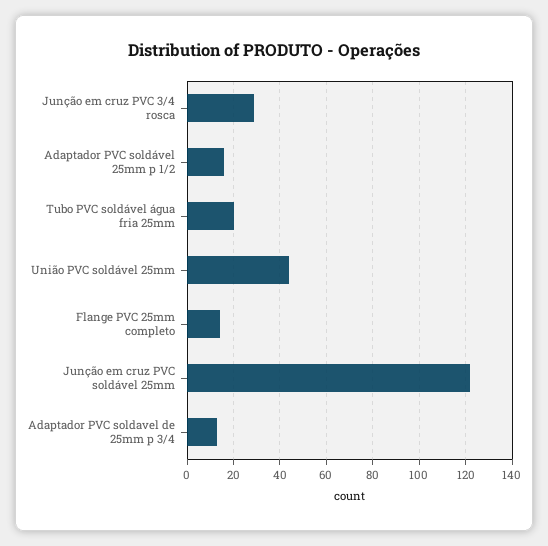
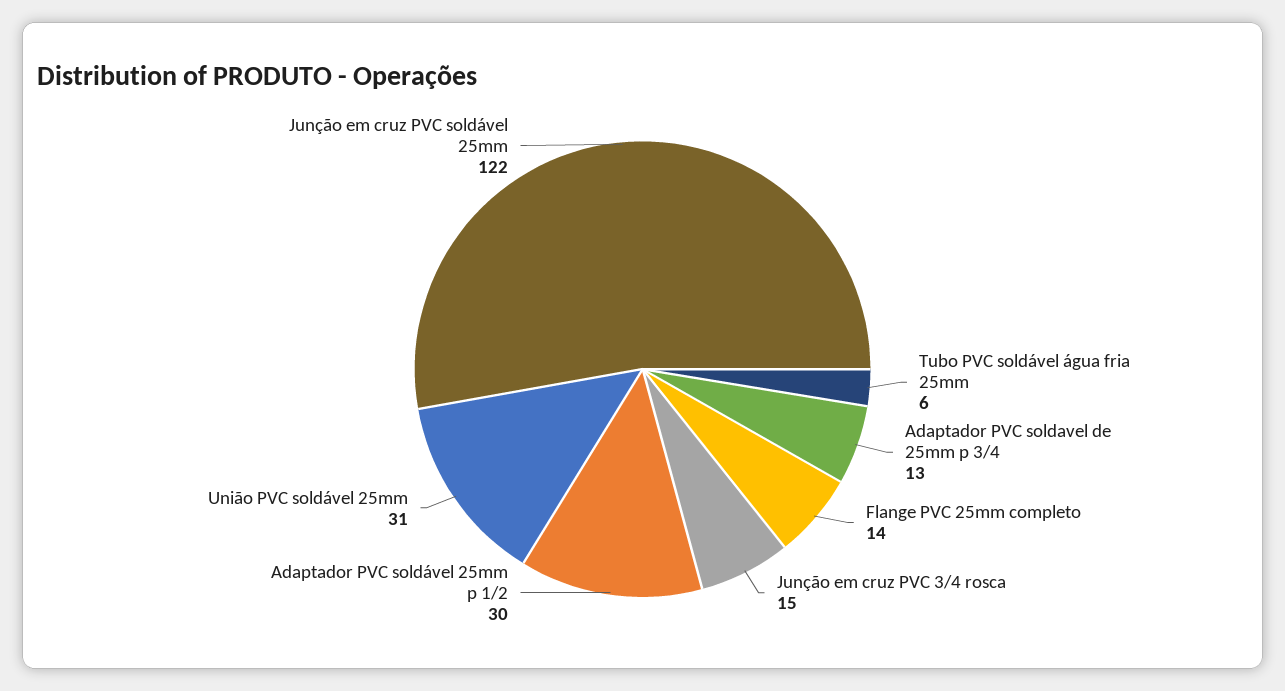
Junção em cruz PVC 3/4 rosca: 30 -> 15
Adaptador PVC soldável 25mm p 1/2: 15 -> 30
Tubo PVC soldável água fria 25mm: 20 -> 6
União PVC soldável 25mm: 45 -> 31

